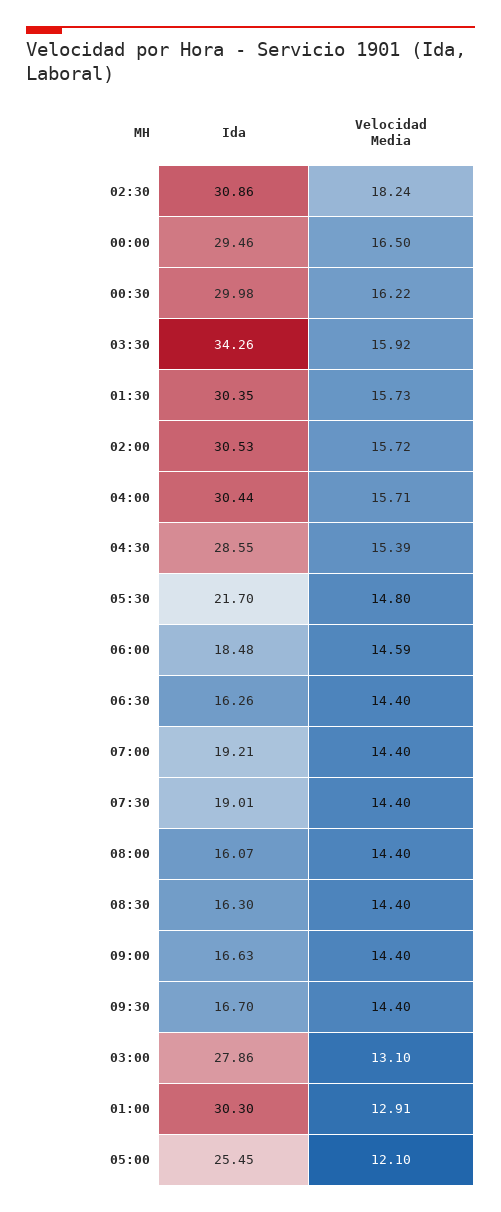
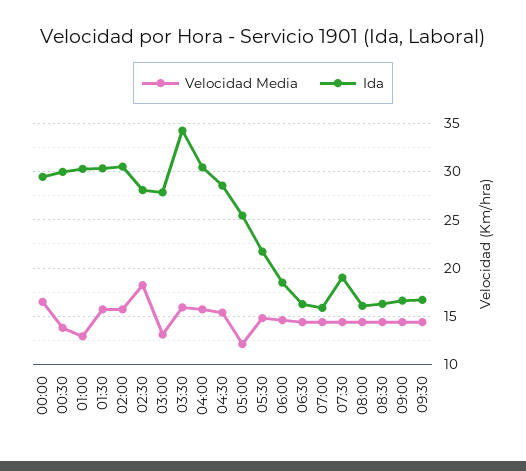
Ida, 02:30: 30.86 -> 28
Velocidad Media, 00:30: 16.22 -> 14
Ida, 07:00: 19.21 -> 16

